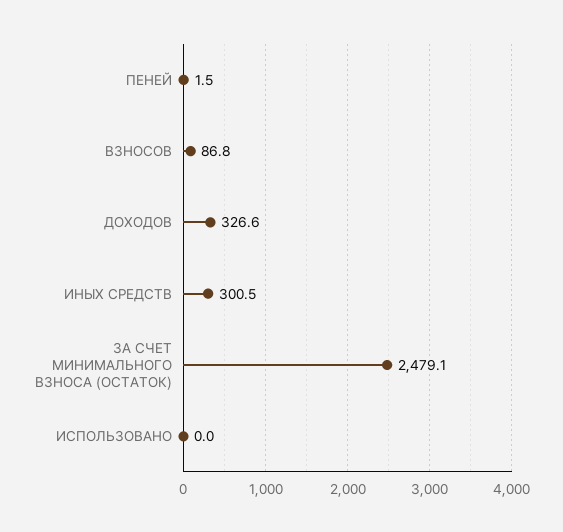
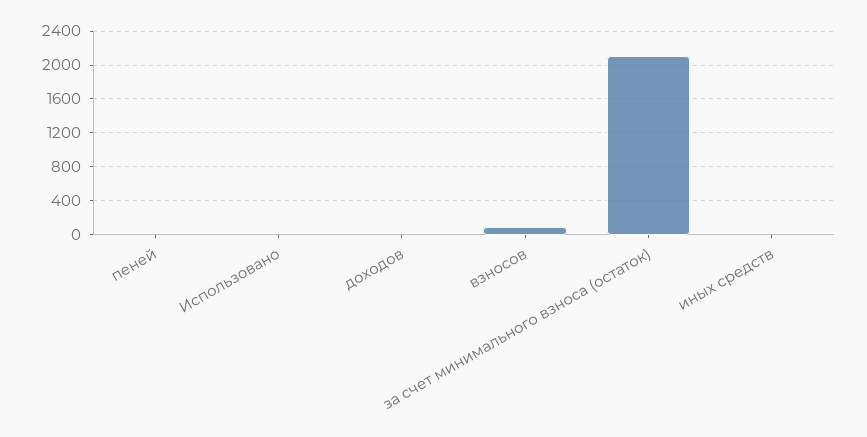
ДОХОДОВ: 326.6 -> 0
ИНЫХ СРЕДСТВ: 300.5 -> 0
ЗА СЧЕТ МИНИМАЛЬНОГО ВЗНОСА (ОСТАТОК): 2479.1 -> 2100

